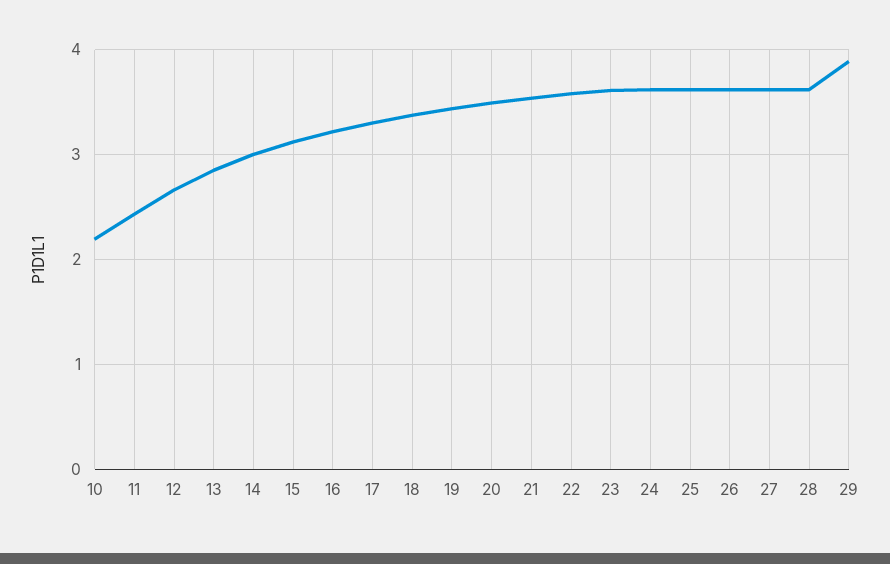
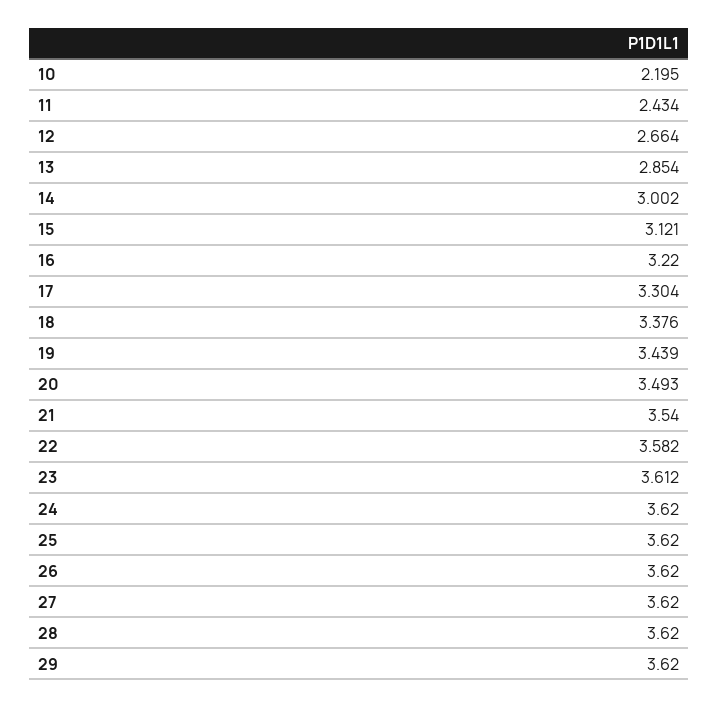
29: 3.9 -> 3.62

